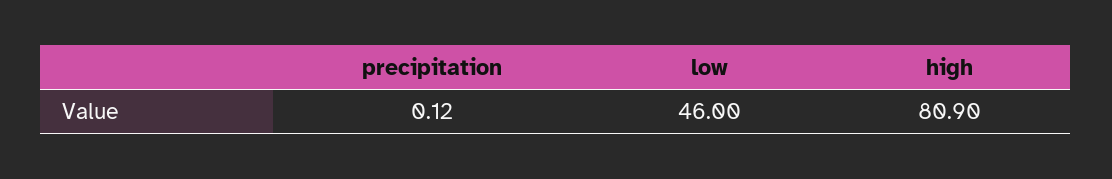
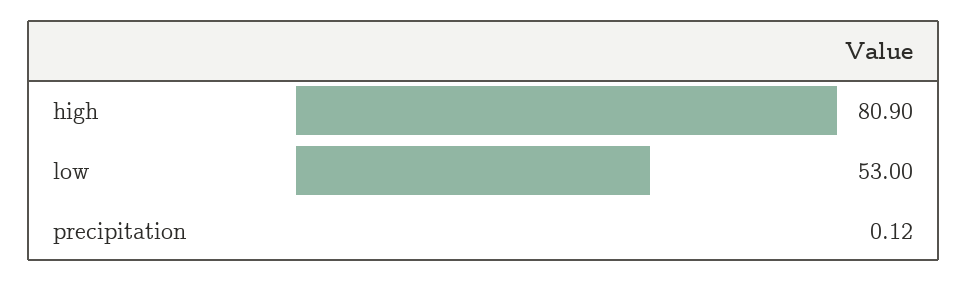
low: 46 -> 53

